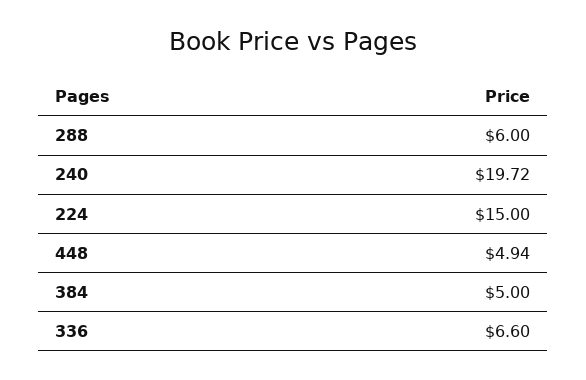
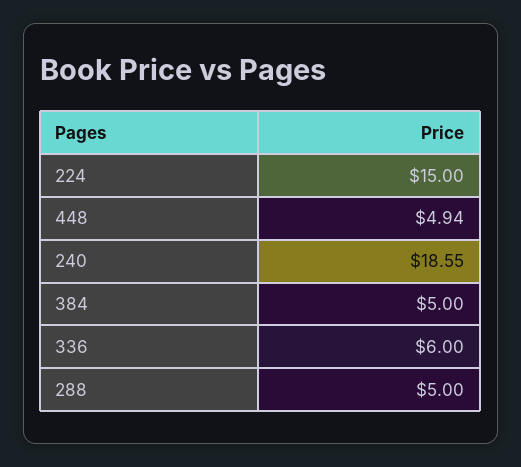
288: 6 -> 5
240: 19.72 -> 18.55
336: 6.6 -> 6

